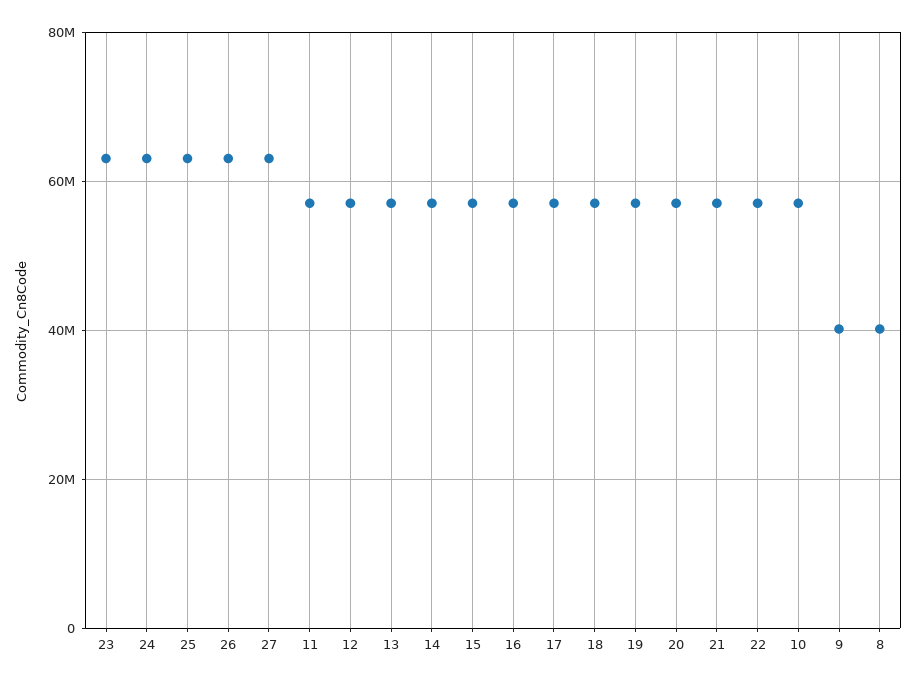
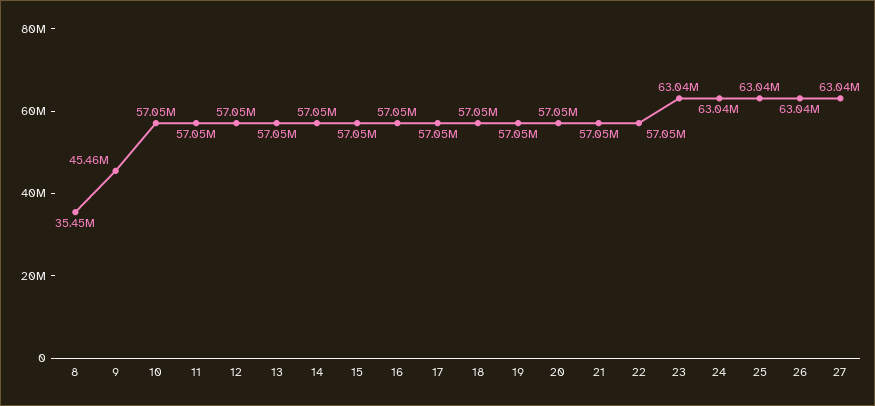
9: 40000000 -> 45460000
8: 40000000 -> 35450000

